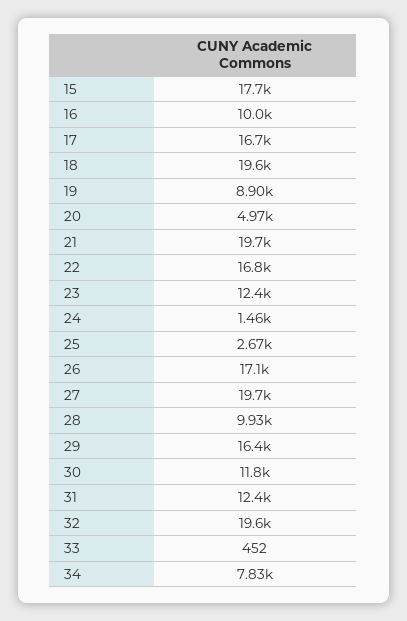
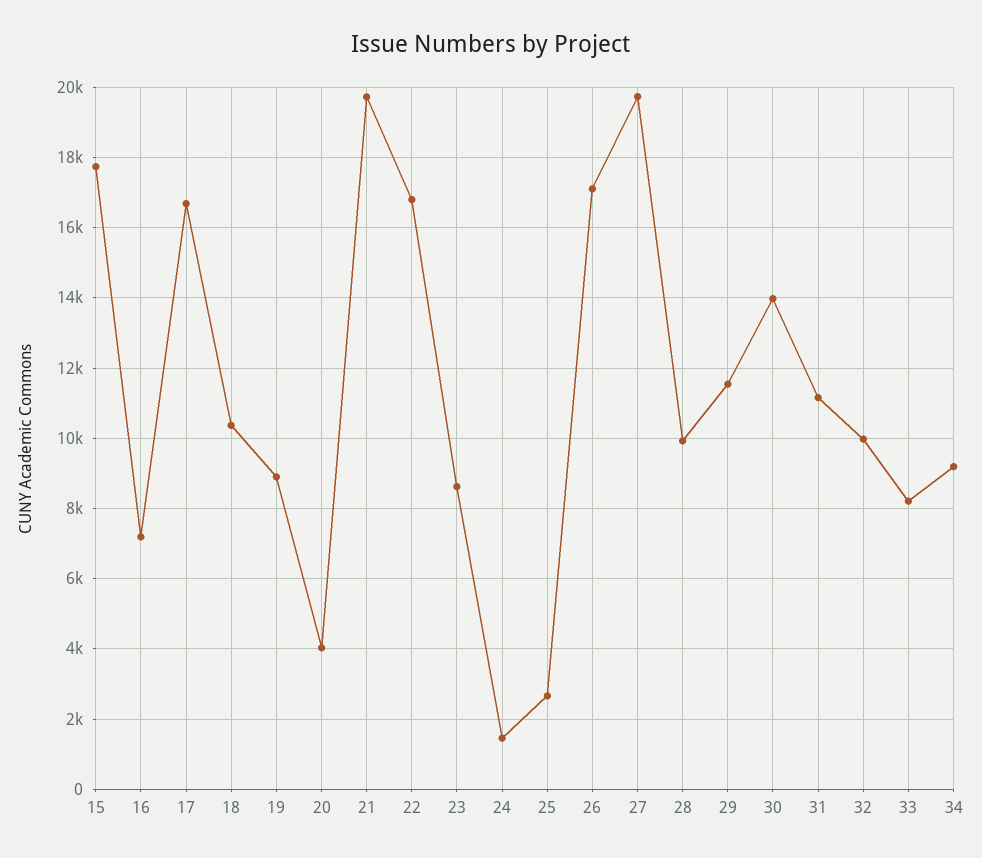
16: 10000 -> 7200
18: 19600 -> 10400
20: 4970 -> 4000
23: 12400 -> 8600
29: 16400 -> 11600
30: 11800 -> 14000
31: 12400 -> 11200
32: 19600 -> 10000
33: 452 -> 8200
34: 7830 -> 9200

